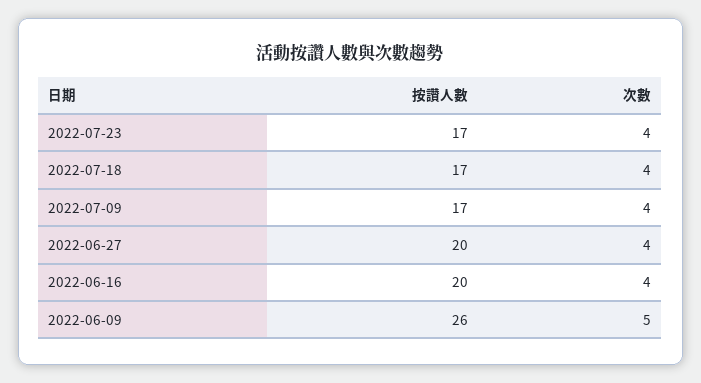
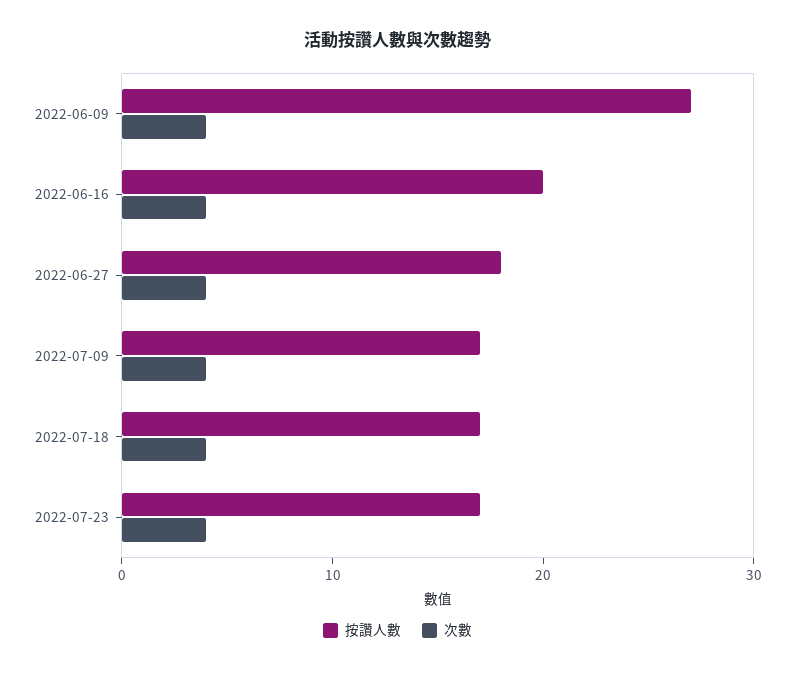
按讚人數, 2022-06-27: 20 -> 18
按讚人數, 2022-06-09: 26 -> 27
次數, 2022-06-09: 5 -> 4

